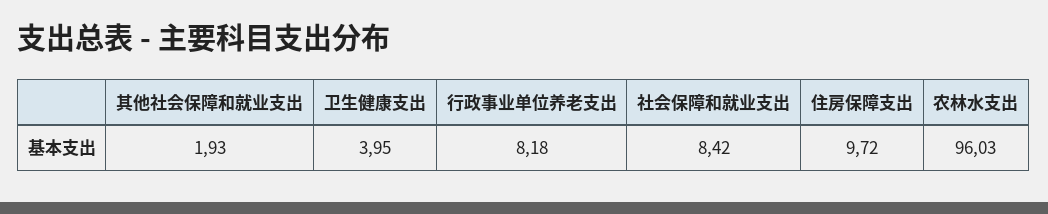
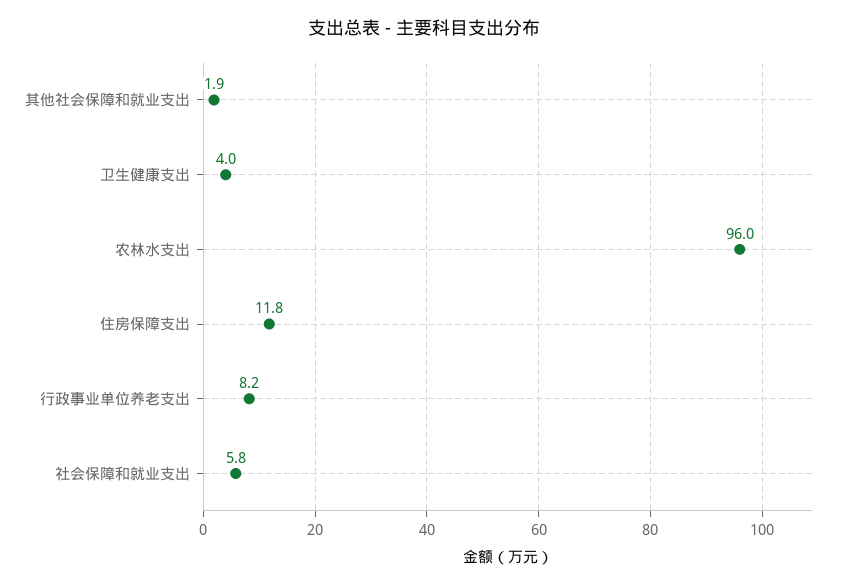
社会保障和就业支出: 8.42 -> 5.8
住房保障支出: 9.72 -> 11.8

